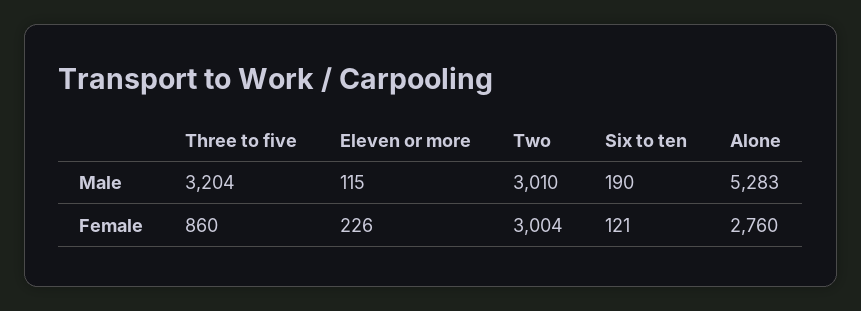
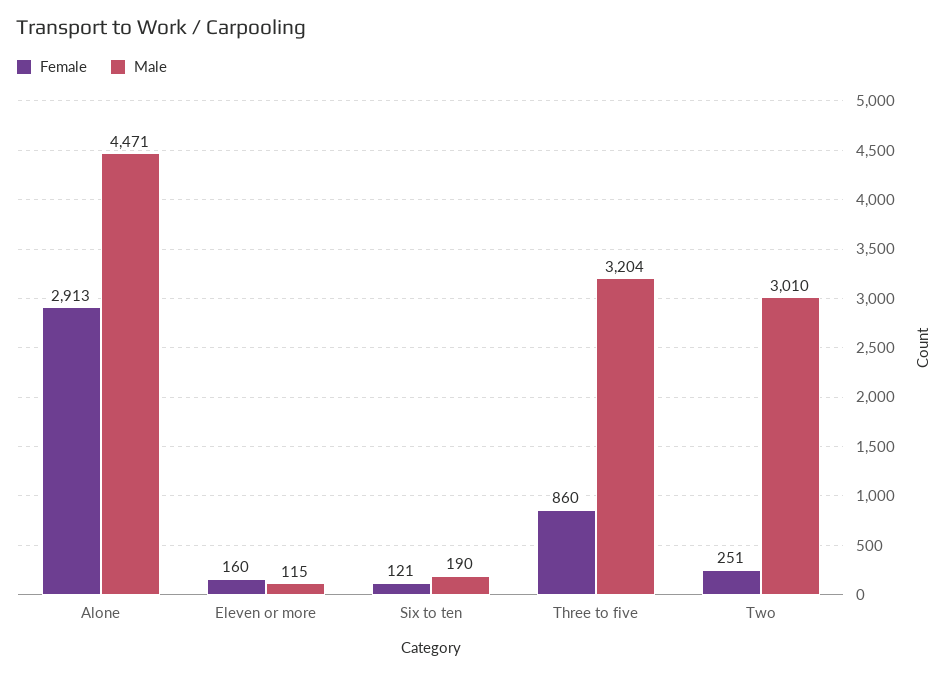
Male, Alone: 5283 -> 4471
Female, Eleven or more: 226 -> 160
Female, Two: 3004 -> 251
Female, Alone: 2760 -> 2913

